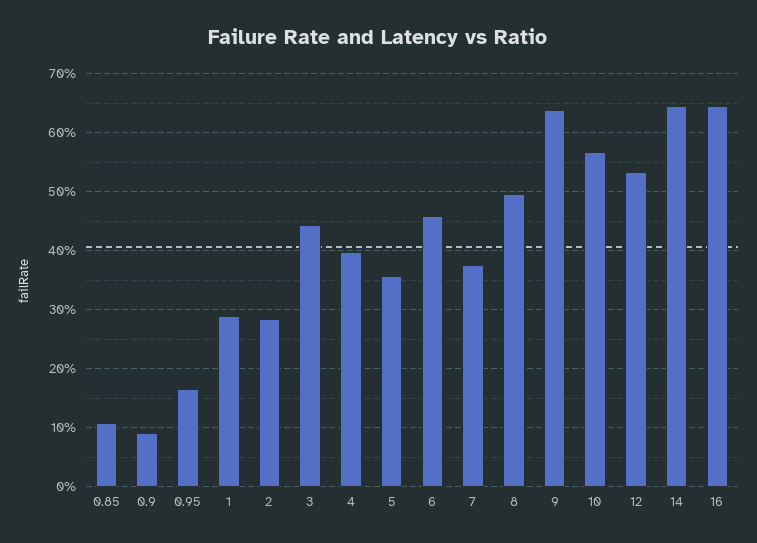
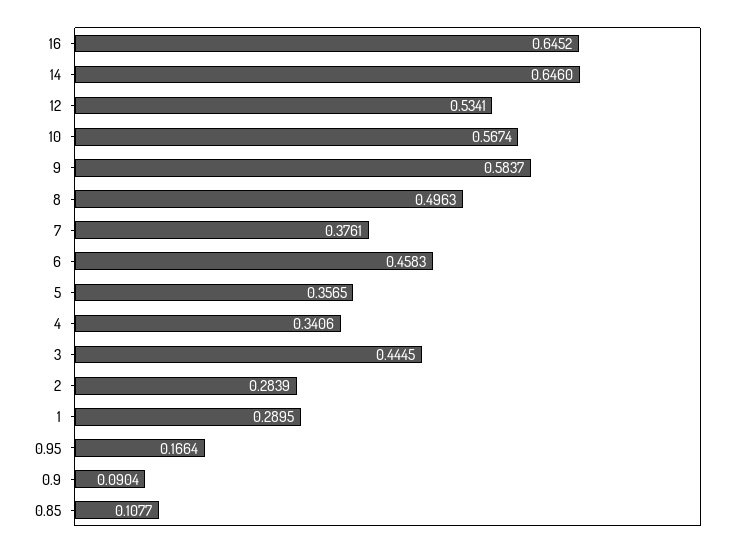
4: 0.4 -> 0.3406
9: 0.64 -> 0.5837

